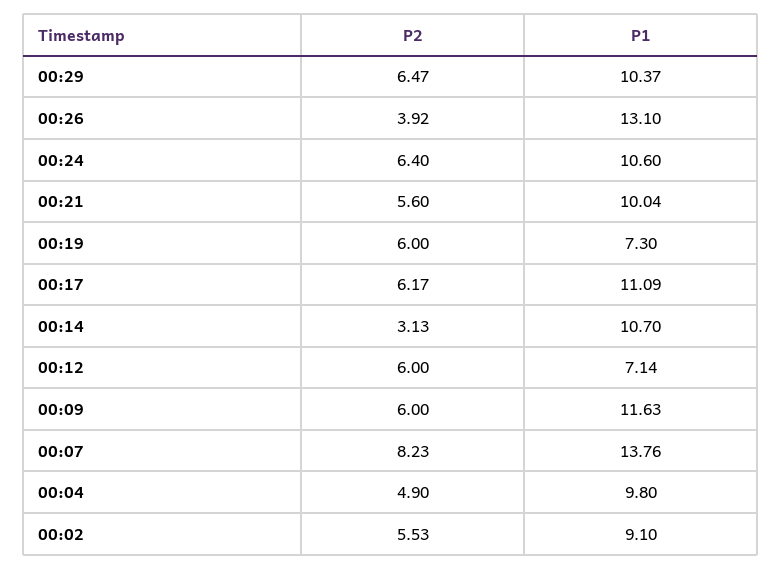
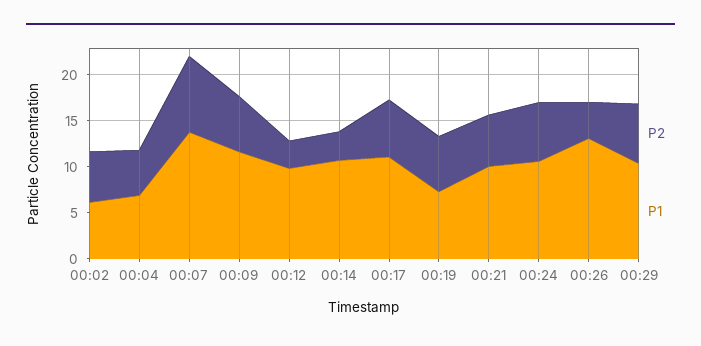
P2, 00:12: 6 -> 3
P1, 00:12: 7.14 -> 10
P1, 00:04: 9.8 -> 7
P1, 00:02: 9.1 -> 6

